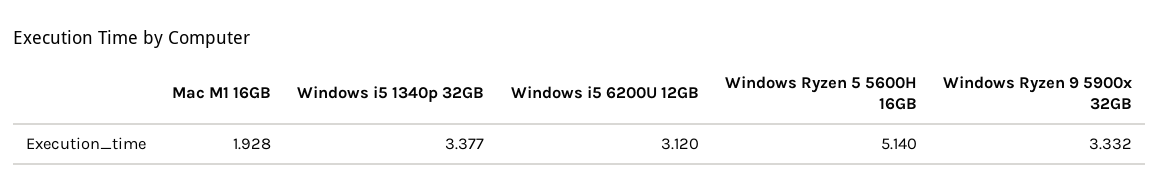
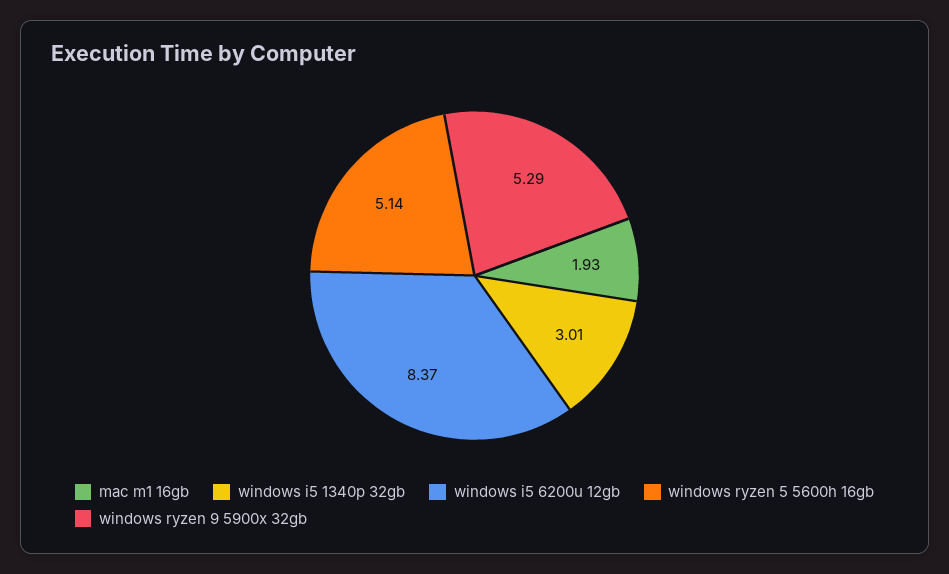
Windows i5 1340p 32GB: 3.377 -> 3.01
Windows i5 6200U 12GB: 3.12 -> 8.37
Windows Ryzen 9 5900x 32GB: 3.332 -> 5.29

